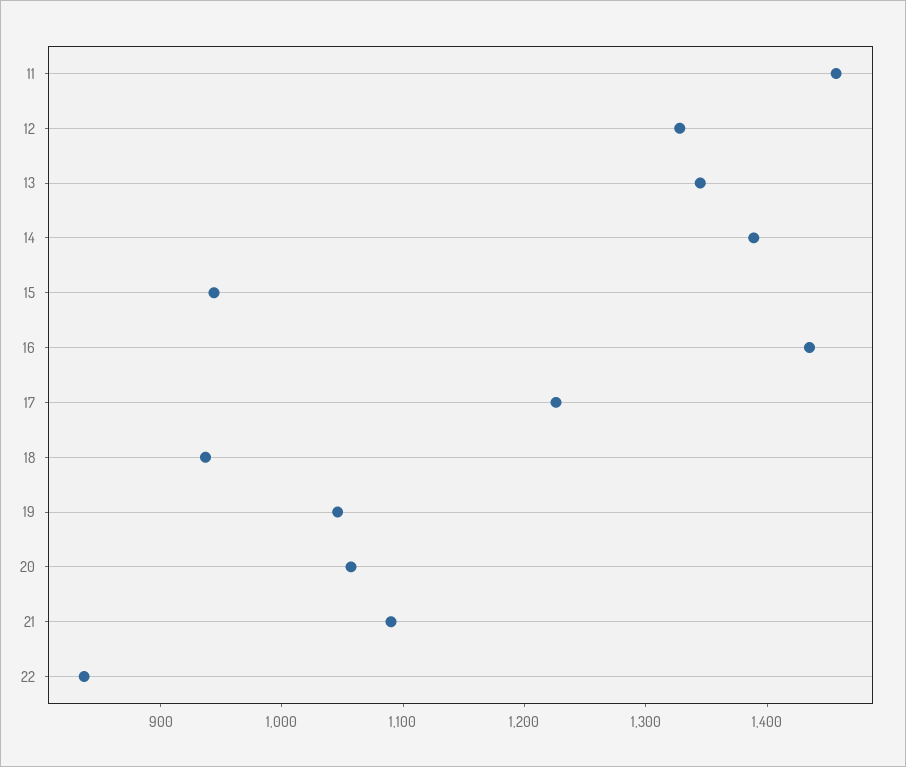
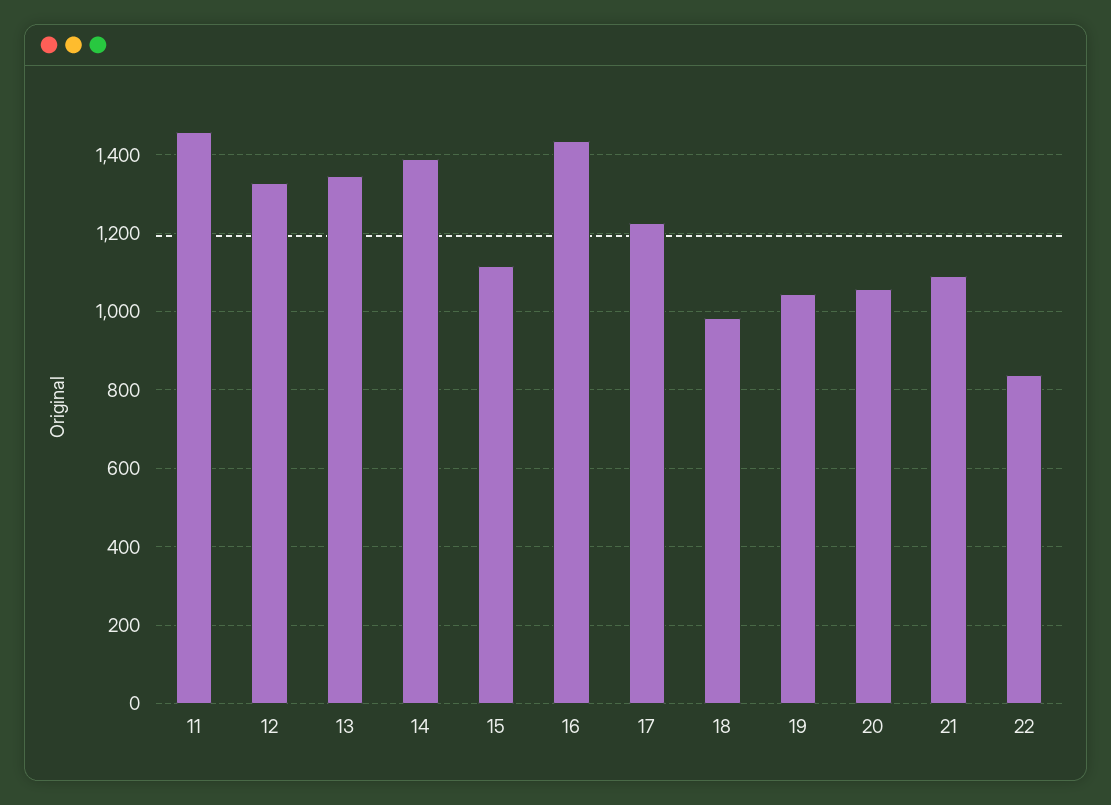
15: 940 -> 1120
18: 940 -> 980

